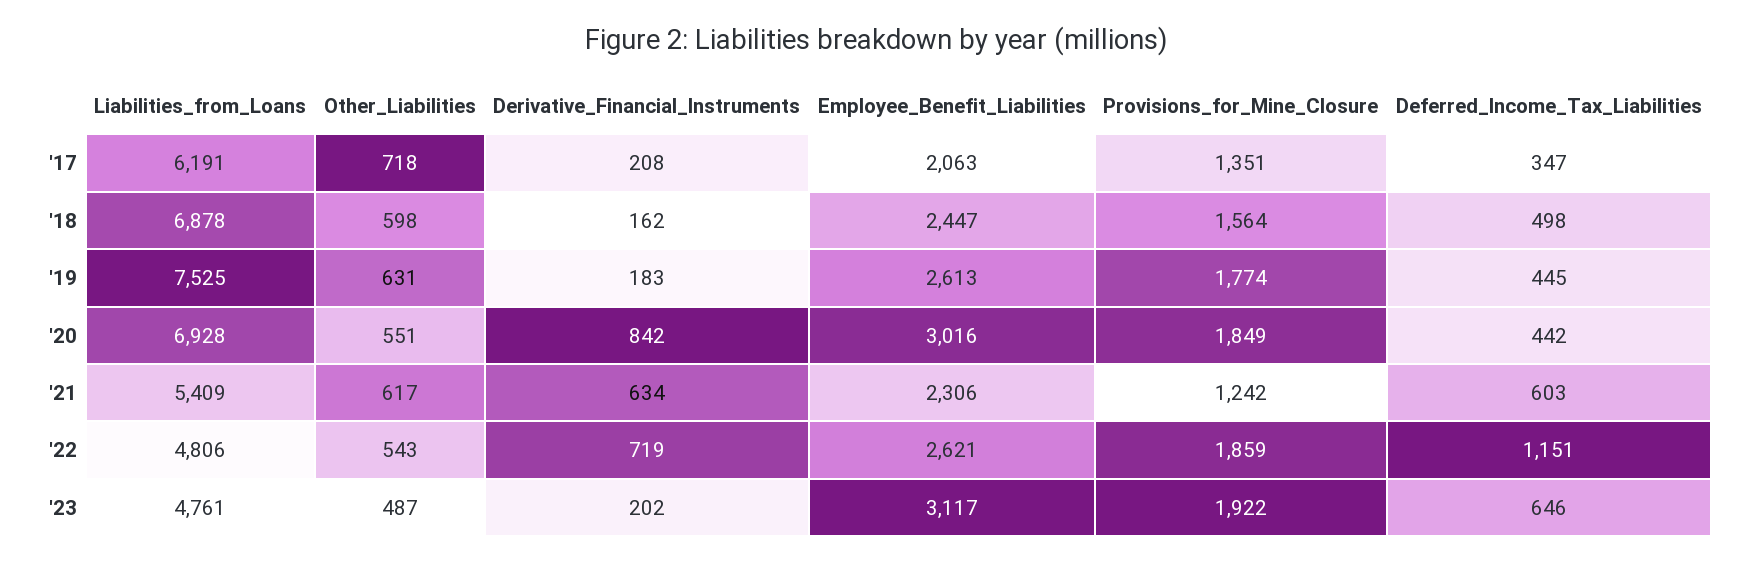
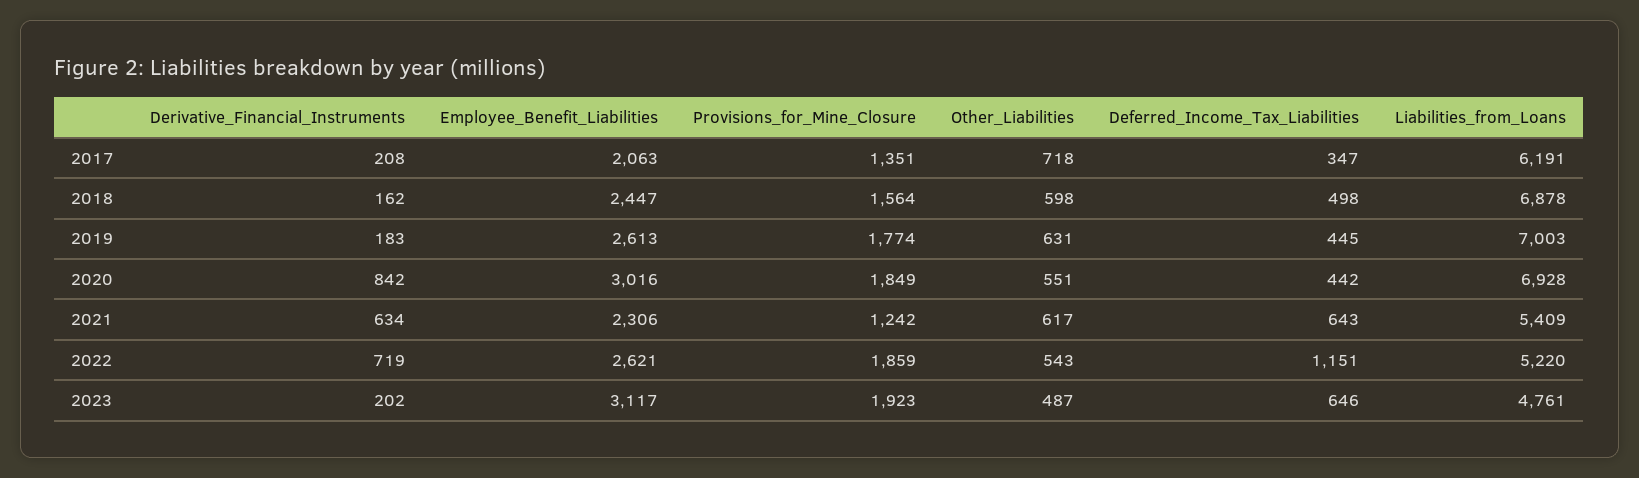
Liabilities_from_Loans, '19: 7525 -> 7003
Deferred_Income_Tax_Liabilities, '21: 603 -> 643
Liabilities_from_Loans, '22: 4806 -> 5220
Provisions_for_Mine_Closure, '23: 1922 -> 1923

